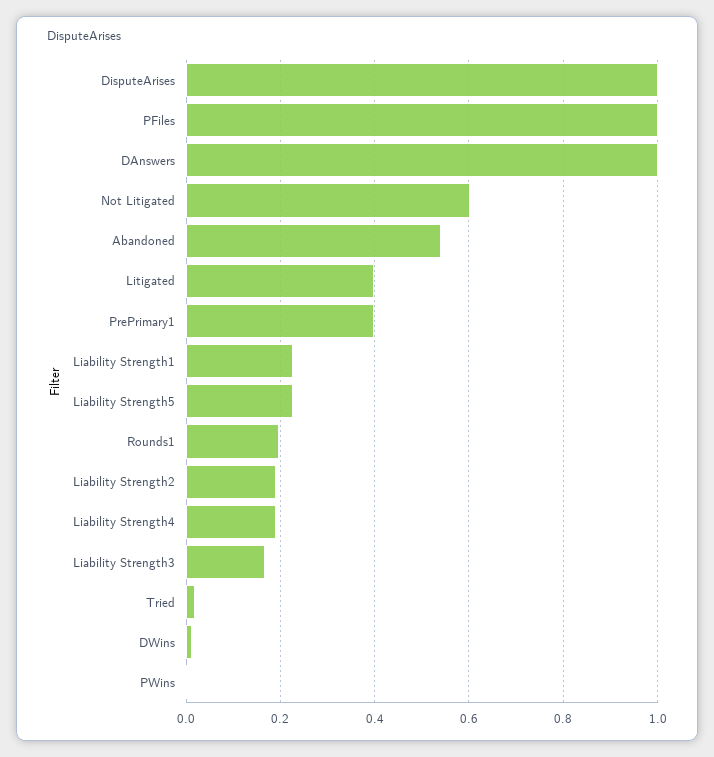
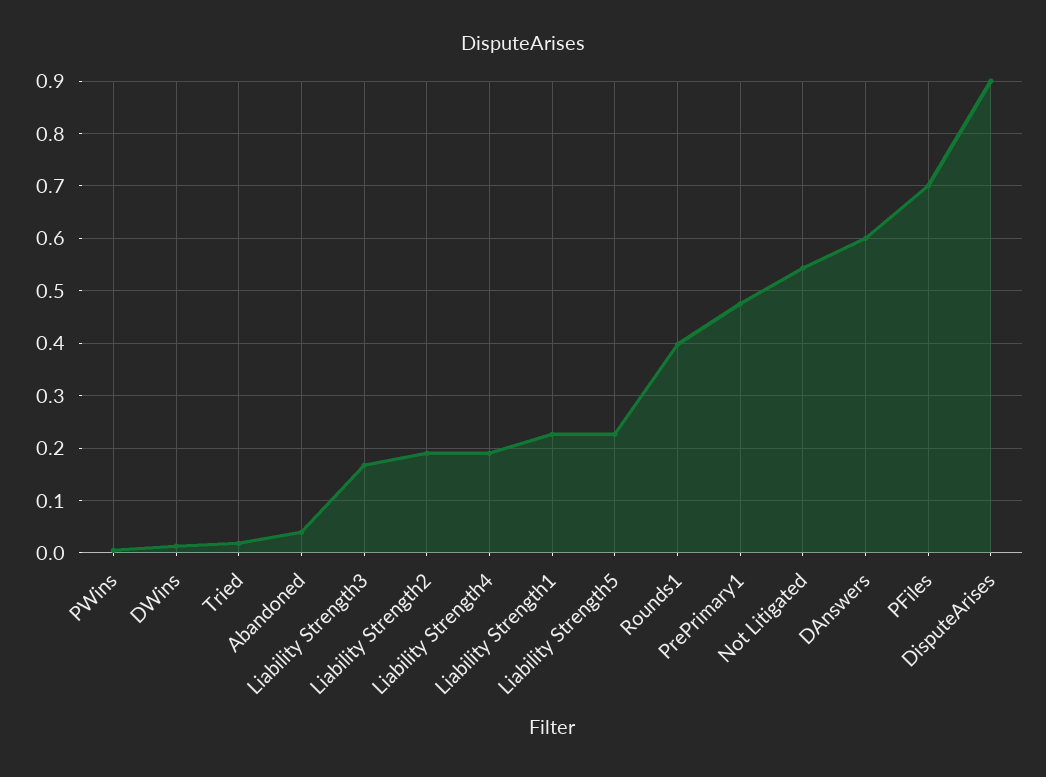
DisputeArises: 1 -> 0.9
PFiles: 1 -> 0.7
DAnswers: 1 -> 0.6
Not Litigated: 0.6 -> 0.54
Abandoned: 0.54 -> 0.04
Litigated: 0.4 -> none
PrePrimary1: 0.4 -> 0.48
Rounds1: 0.2 -> 0.4

